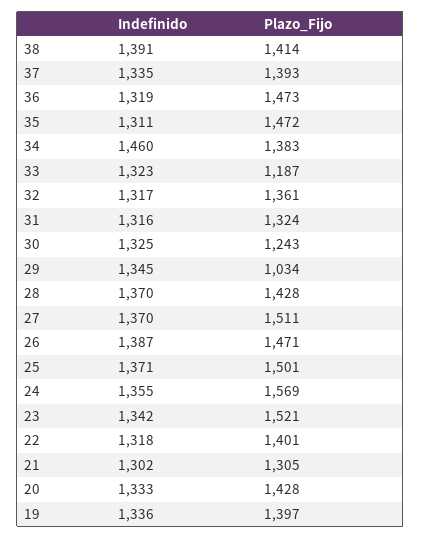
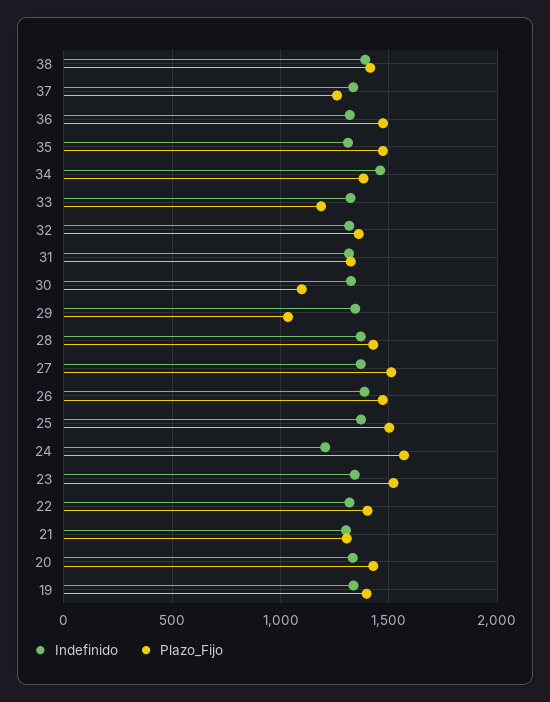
Plazo_Fijo, 37: 1393 -> 1250
Plazo_Fijo, 30: 1243 -> 1100
Indefinido, 24: 1355 -> 1200

